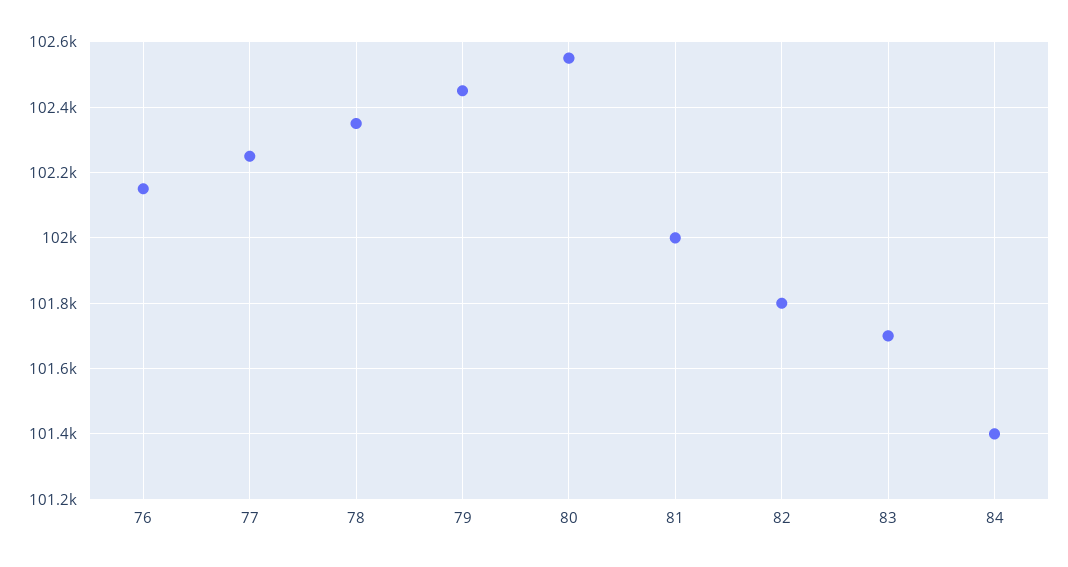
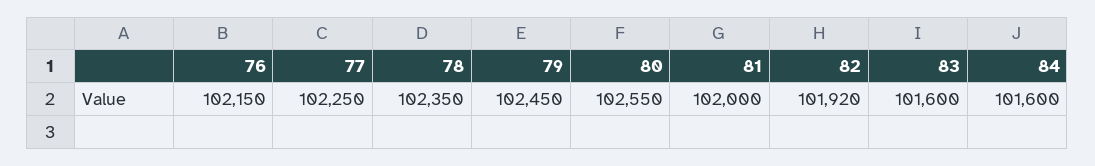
82: 101800 -> 101920
83: 101700 -> 101600
84: 101400 -> 101600

